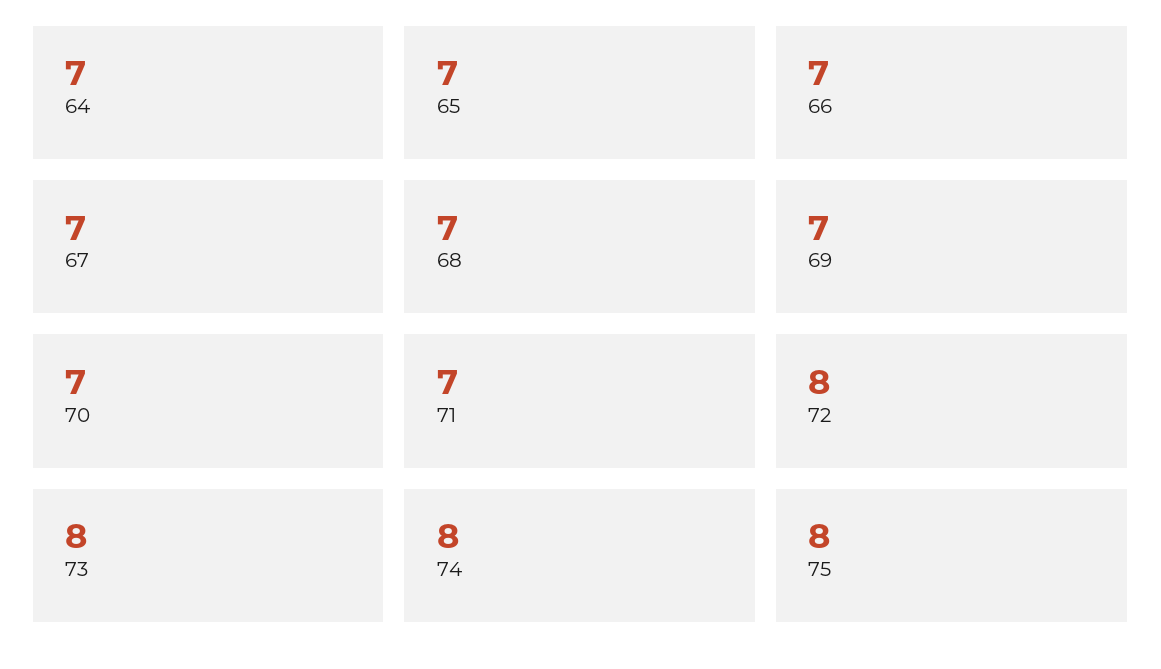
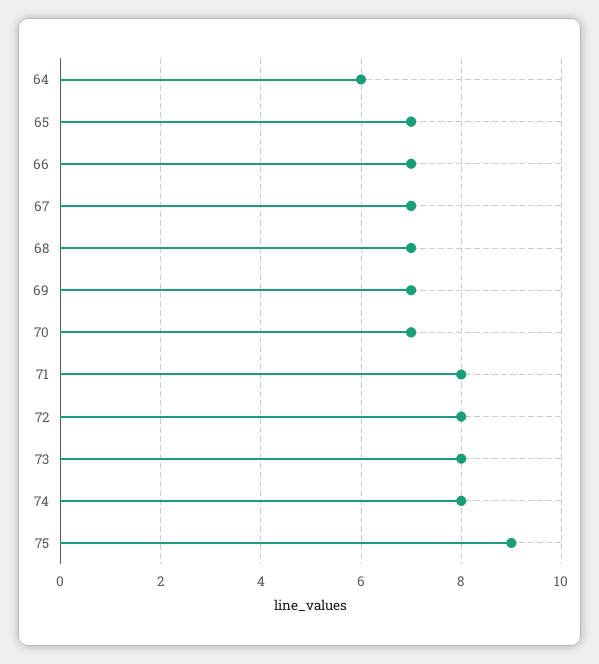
64: 7 -> 6
71: 7 -> 8
75: 8 -> 9

